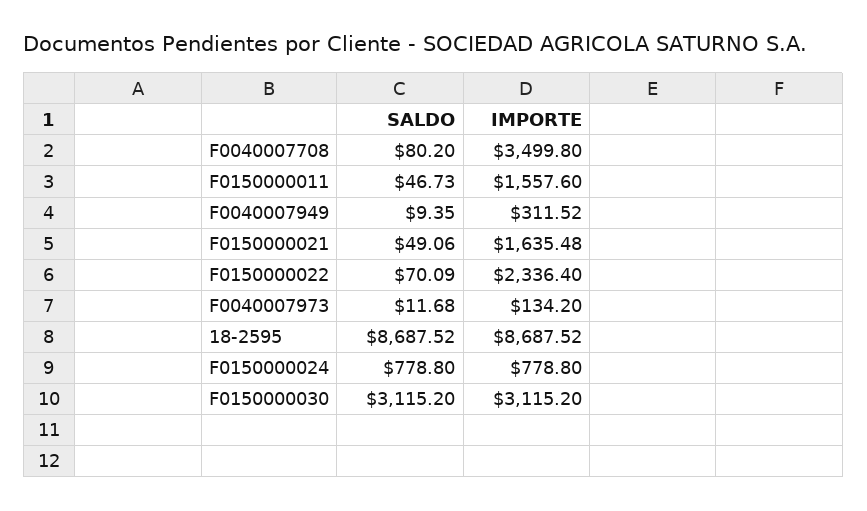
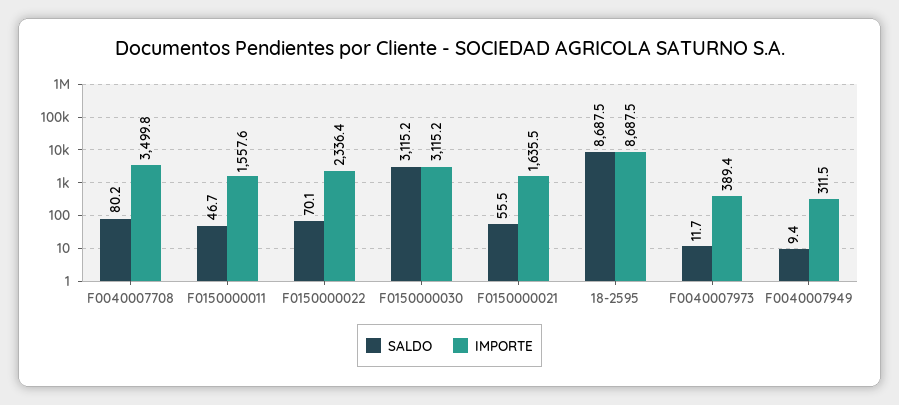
SALDO, F0150000021: 49.06 -> 55.5
IMPORTE, F0040007973: 134.2 -> 389.4
SALDO, F0150000024: 778.8 -> none
IMPORTE, F0150000024: 778.8 -> none

